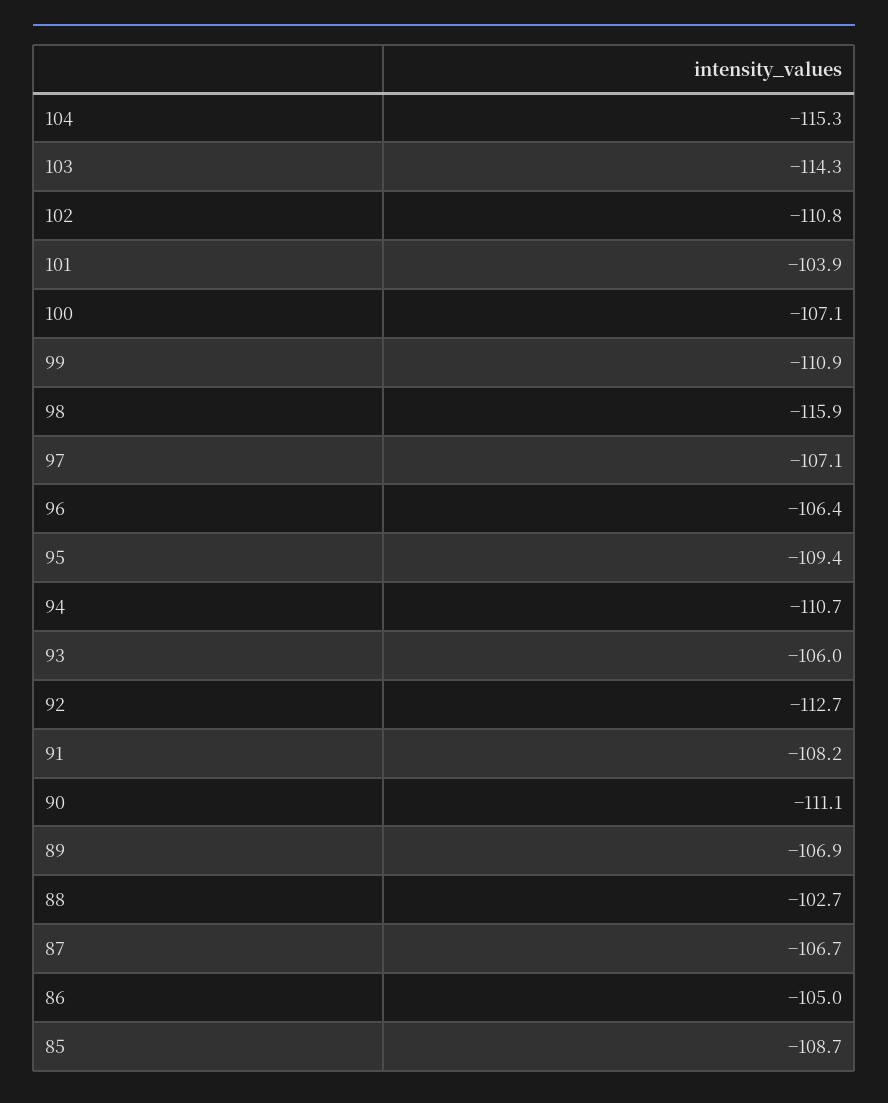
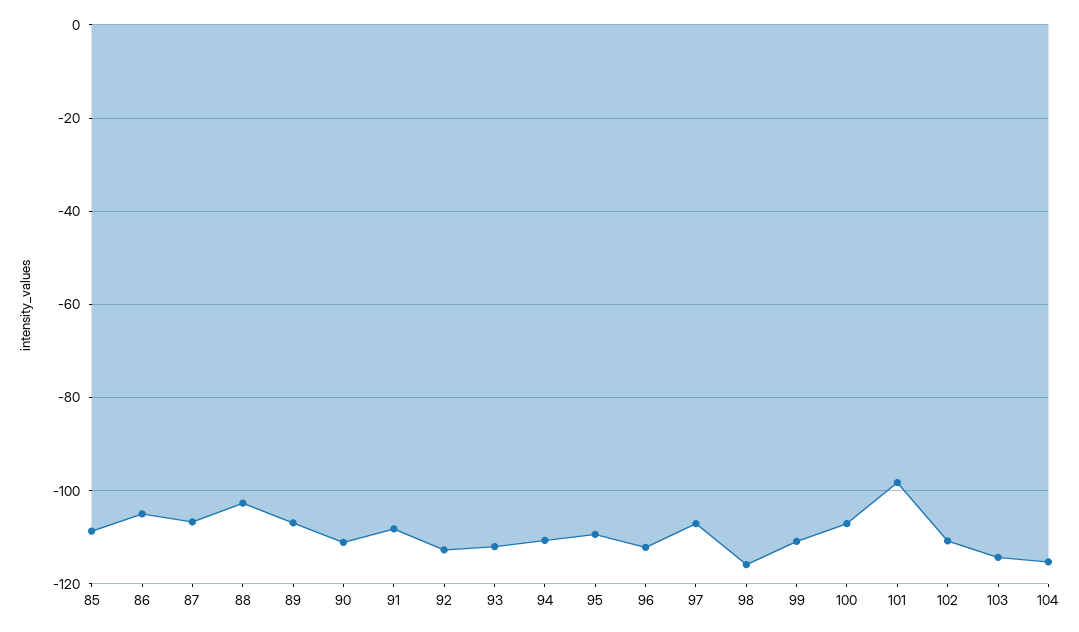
101: -103.9 -> -98
96: -106.4 -> -112
93: -106 -> -112

